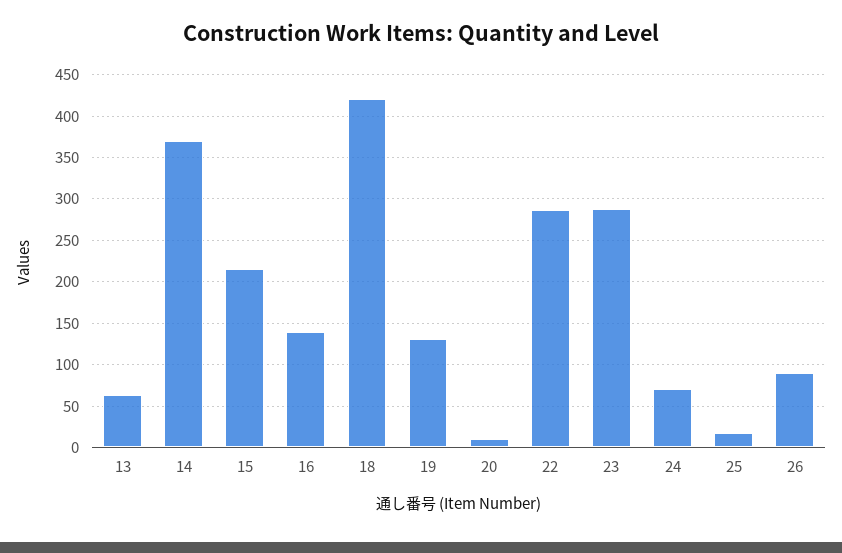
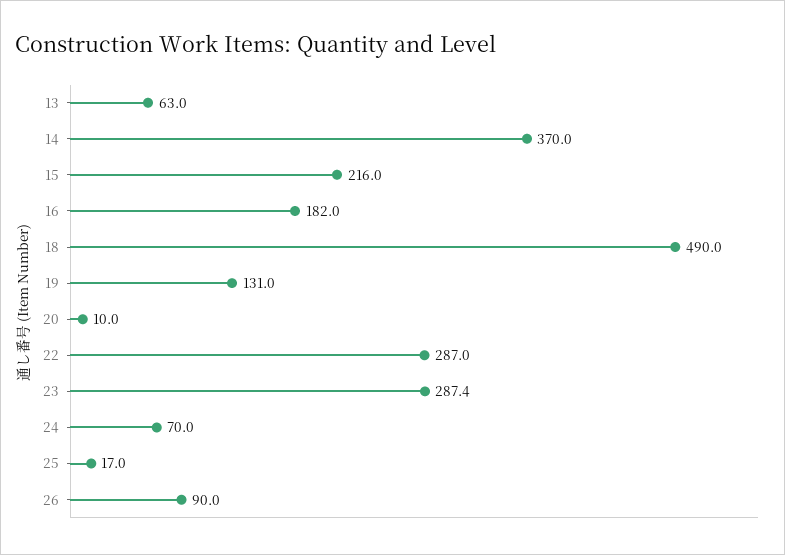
16: 140 -> 182
18: 420 -> 490

